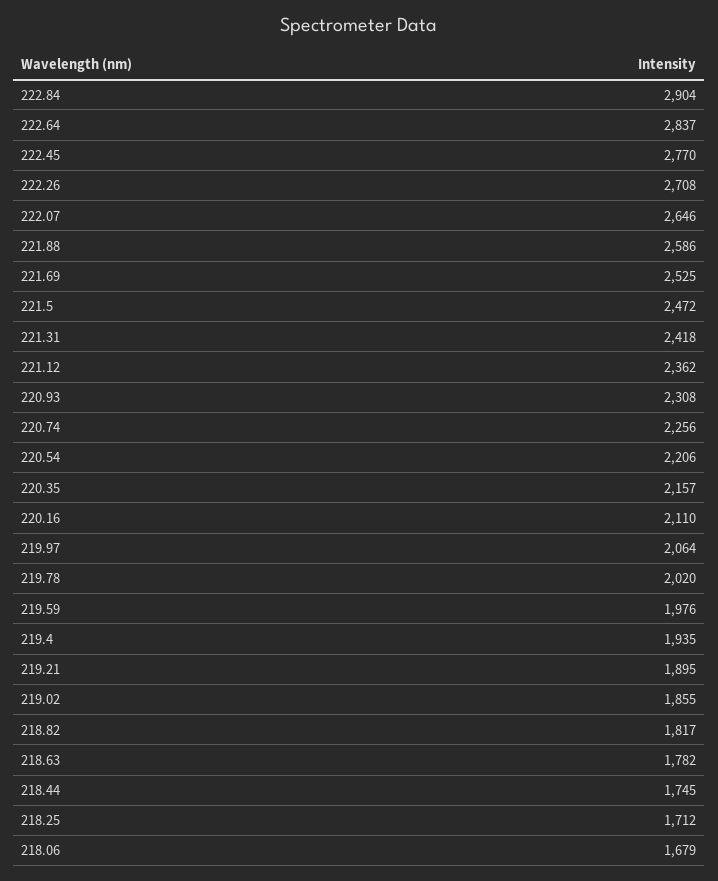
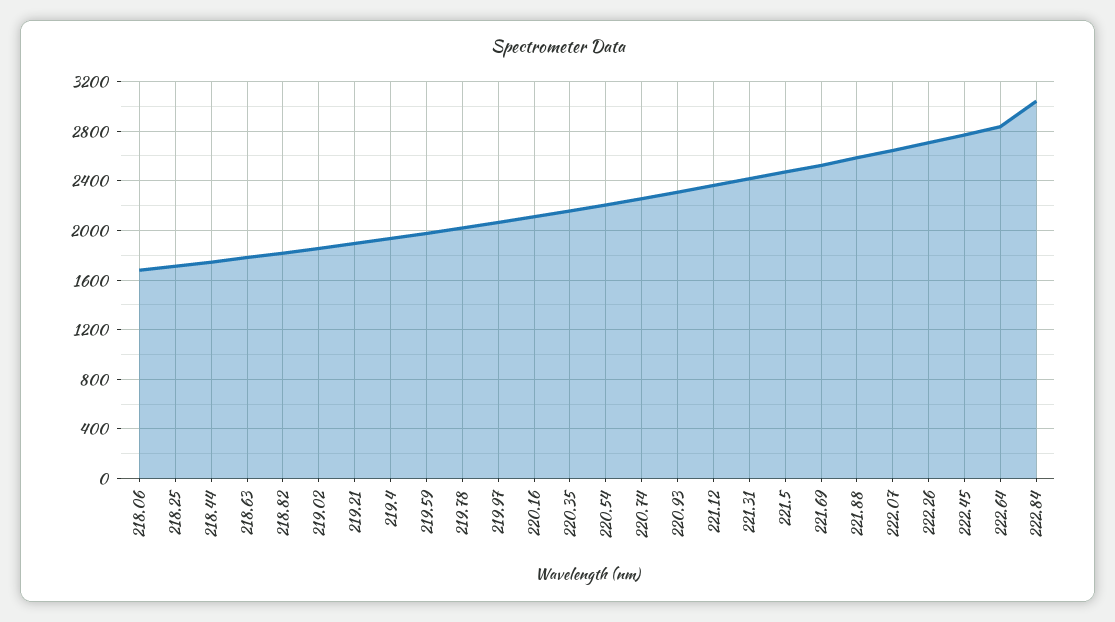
222.84: 2904 -> 3050

